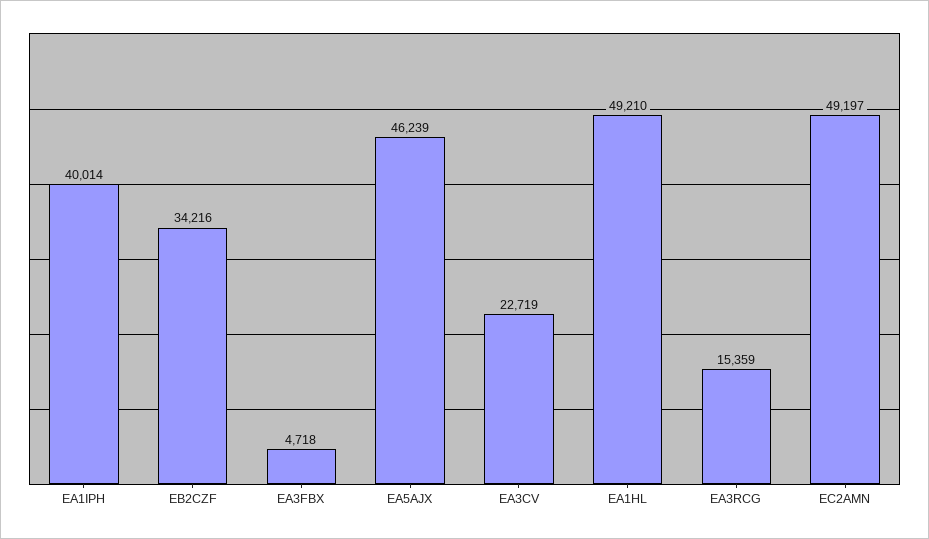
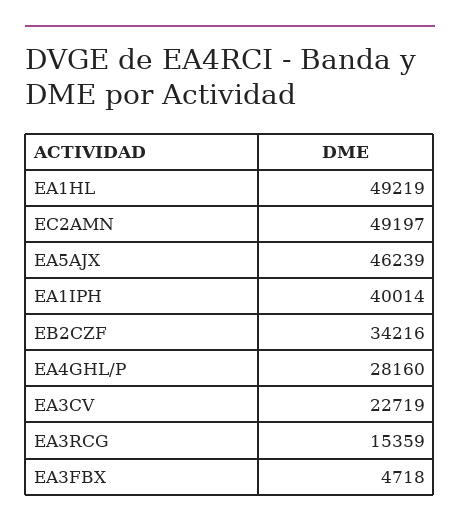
EA1HL: 49210 -> 49219
EA4GHL/P: none -> 28160

